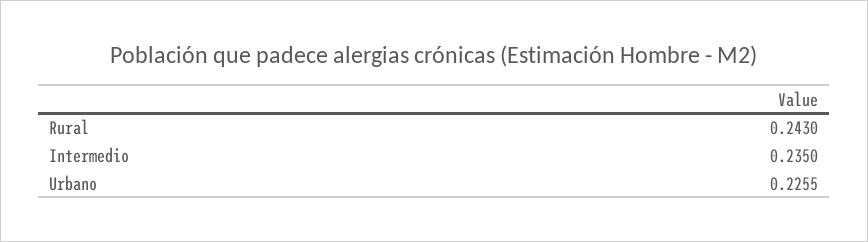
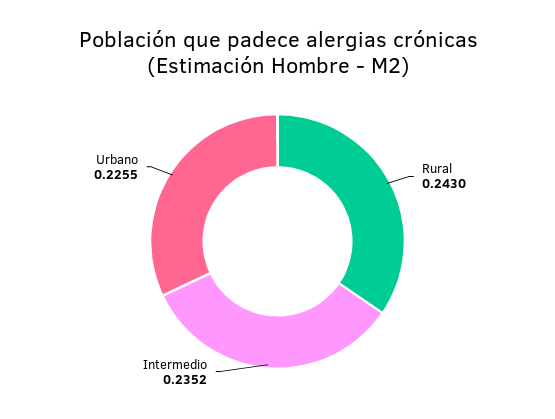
Intermedio: 0.235 -> 0.2352

